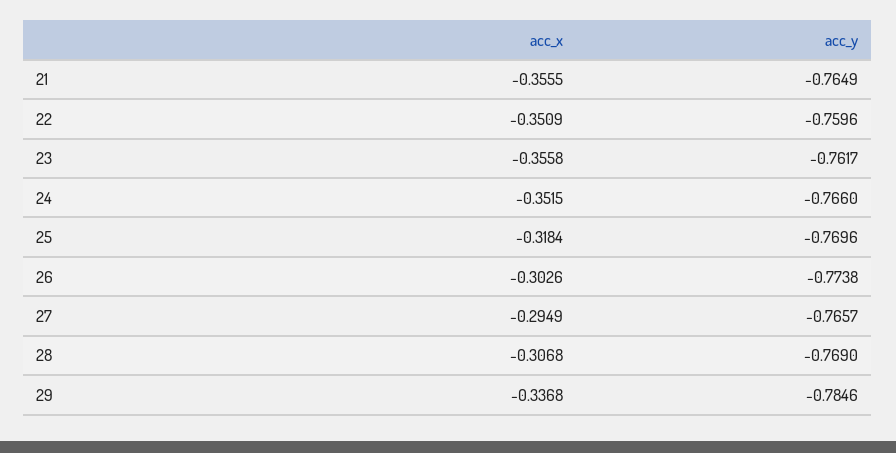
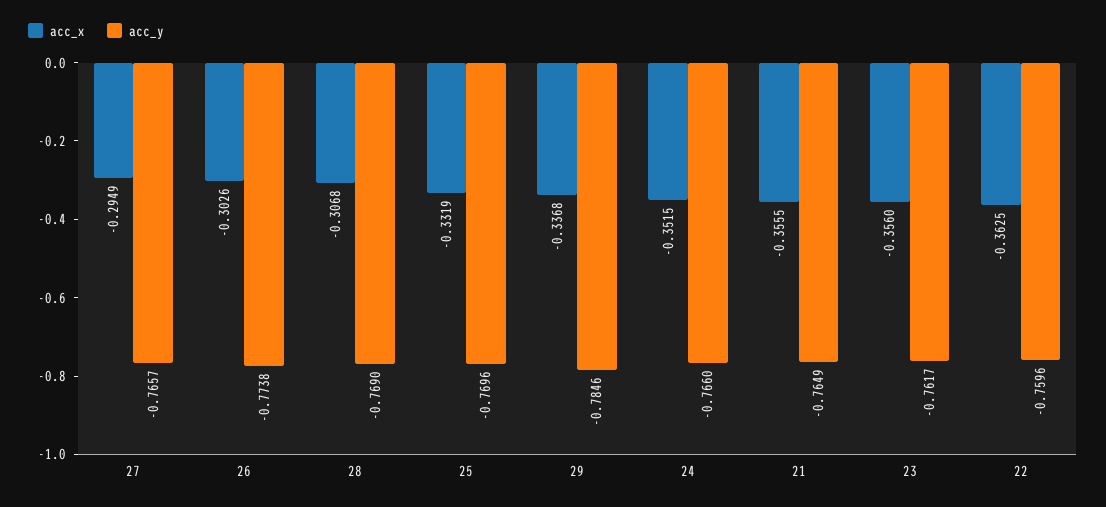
acc_x, 22: -0.3509 -> -0.3625
acc_x, 23: -0.3558 -> -0.356
acc_x, 25: -0.3184 -> -0.3319

